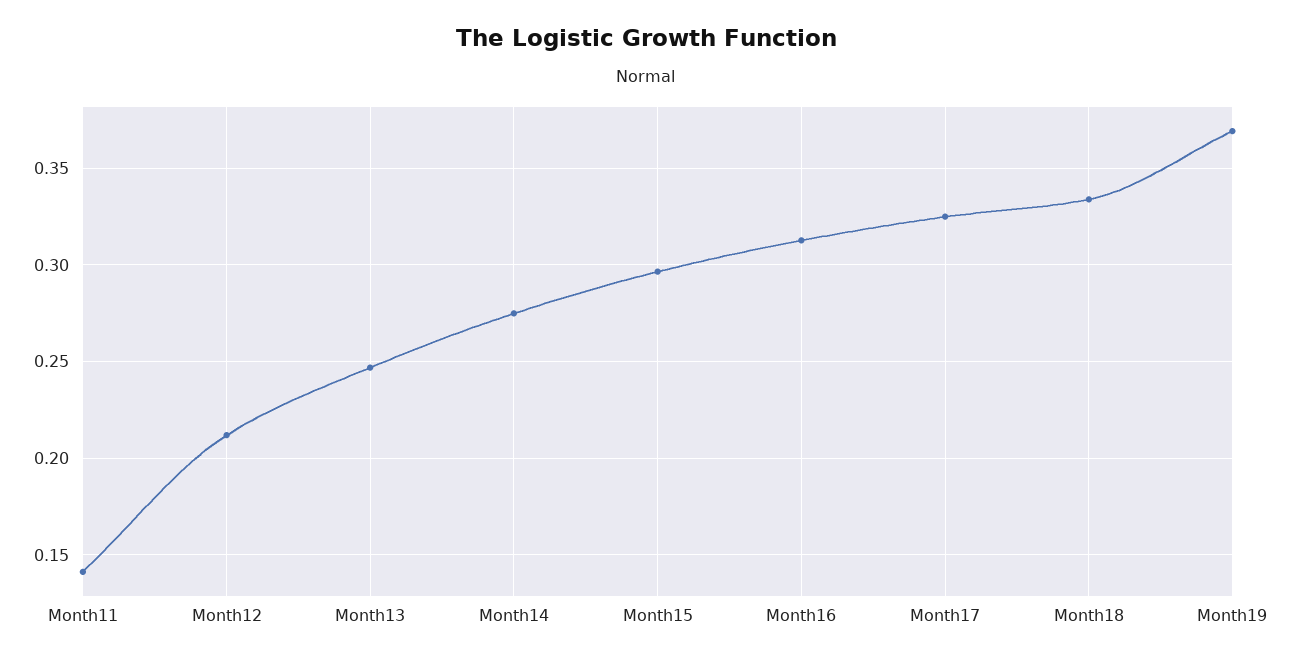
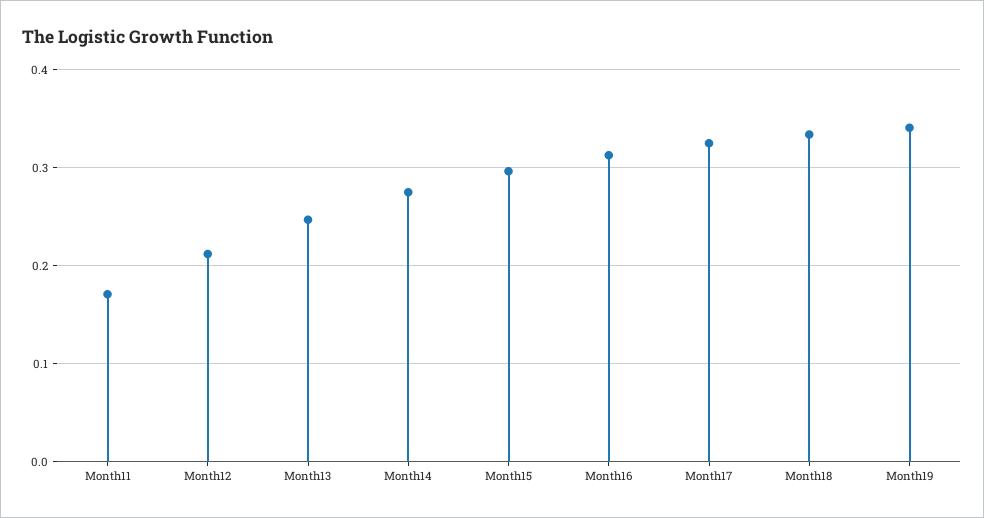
Month11: 0.14 -> 0.17
Month19: 0.37 -> 0.34

